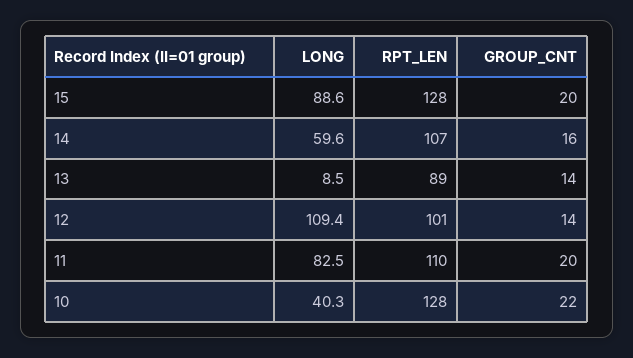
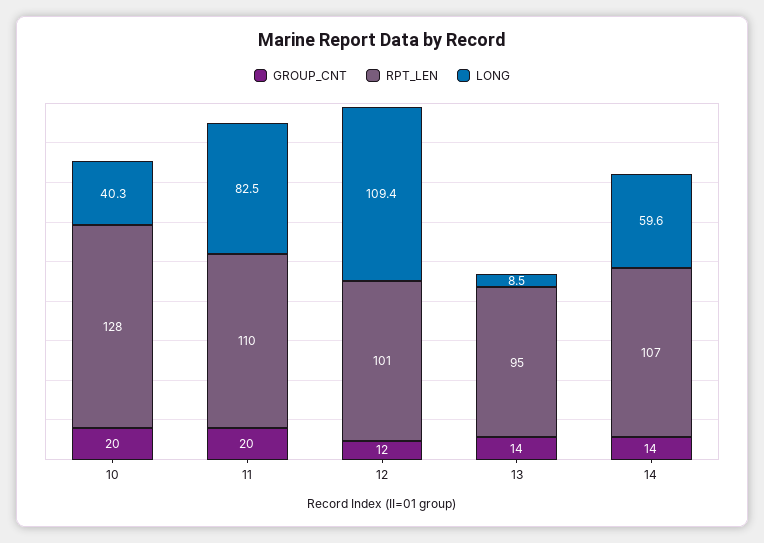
LONG, 15: 88.6 -> none
RPT_LEN, 15: 128 -> none
GROUP_CNT, 15: 20 -> none
GROUP_CNT, 14: 16 -> 14
RPT_LEN, 13: 89 -> 95
GROUP_CNT, 12: 14 -> 12
GROUP_CNT, 10: 22 -> 20

